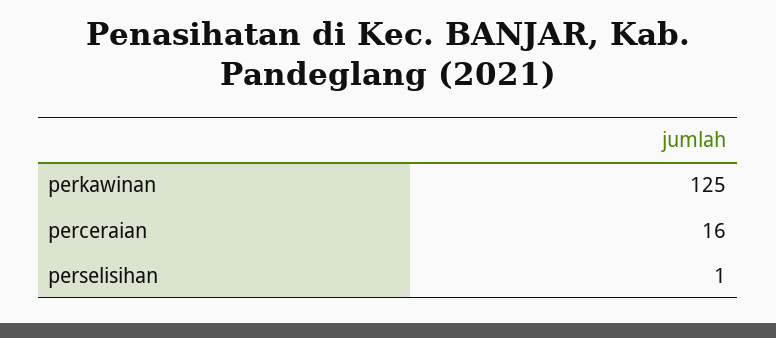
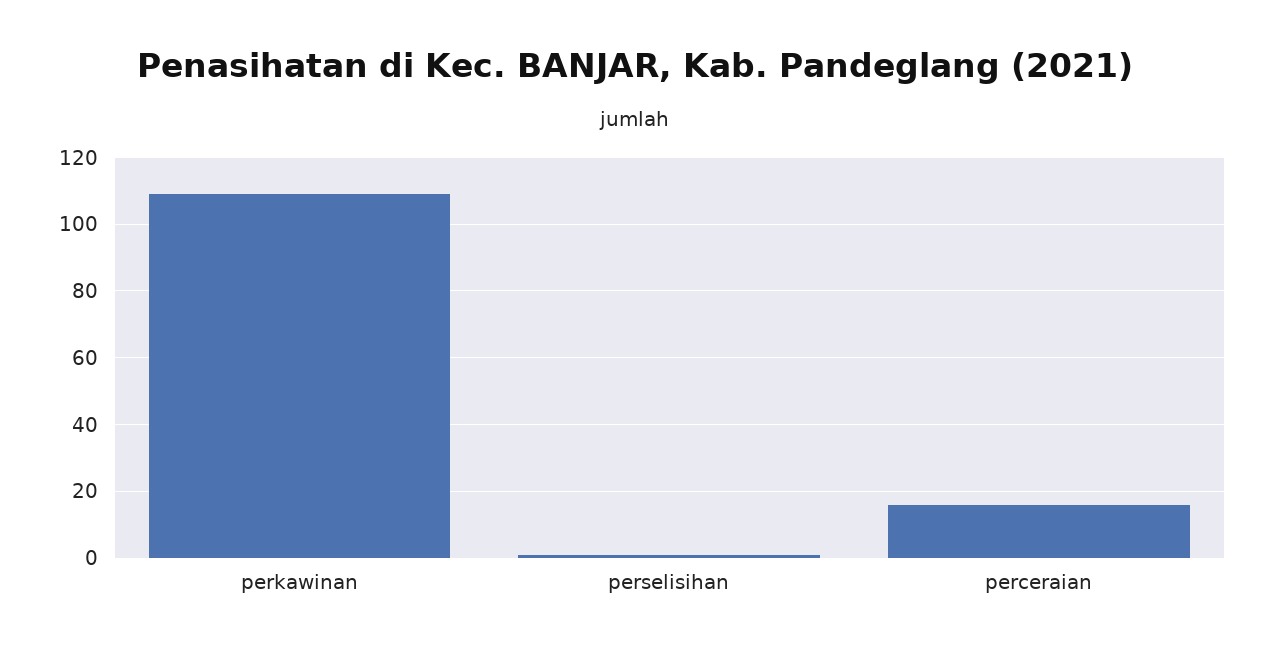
perkawinan: 125 -> 110

